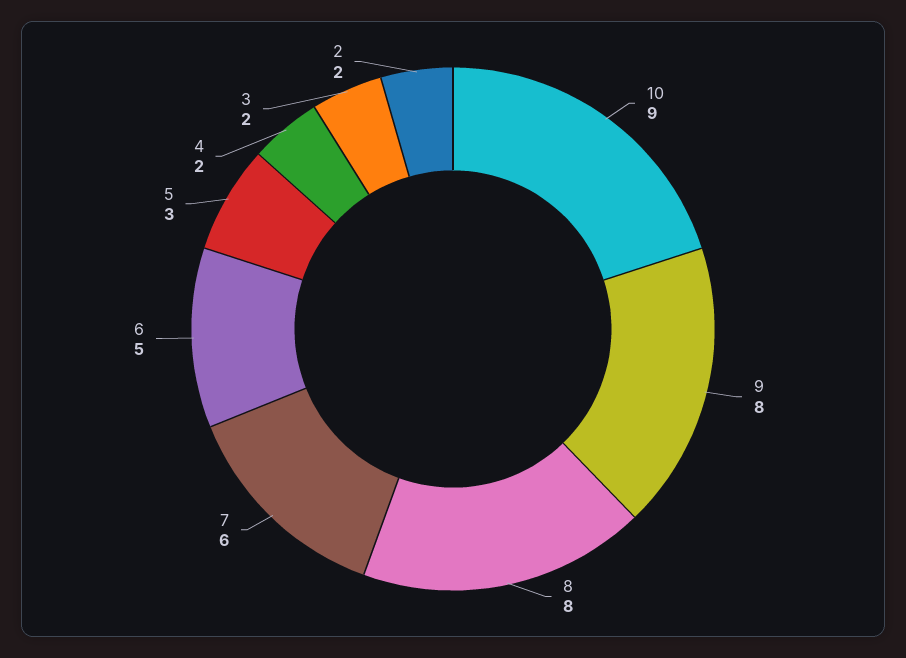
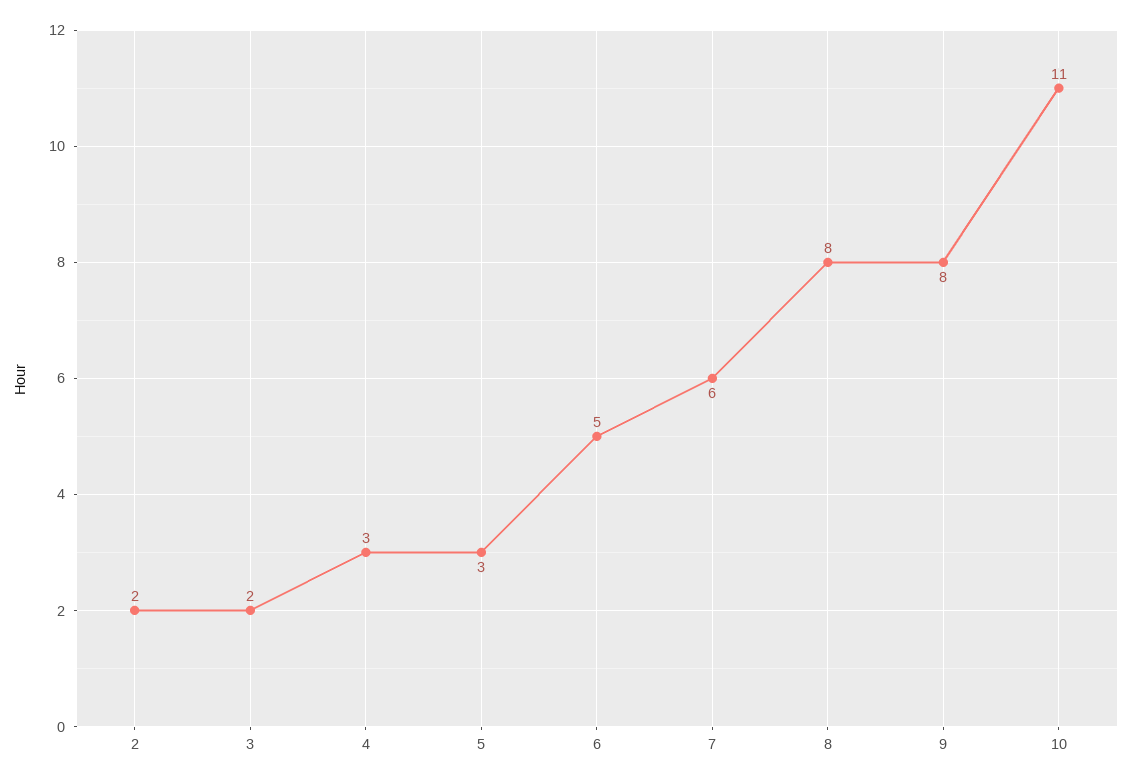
10: 9 -> 11
4: 2 -> 3

